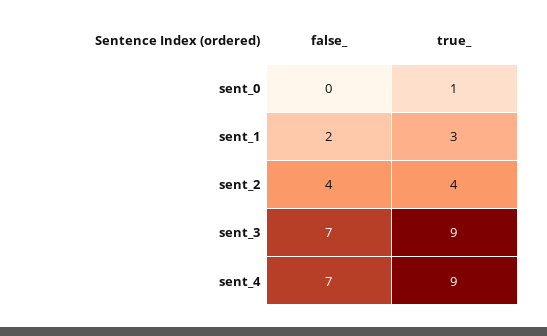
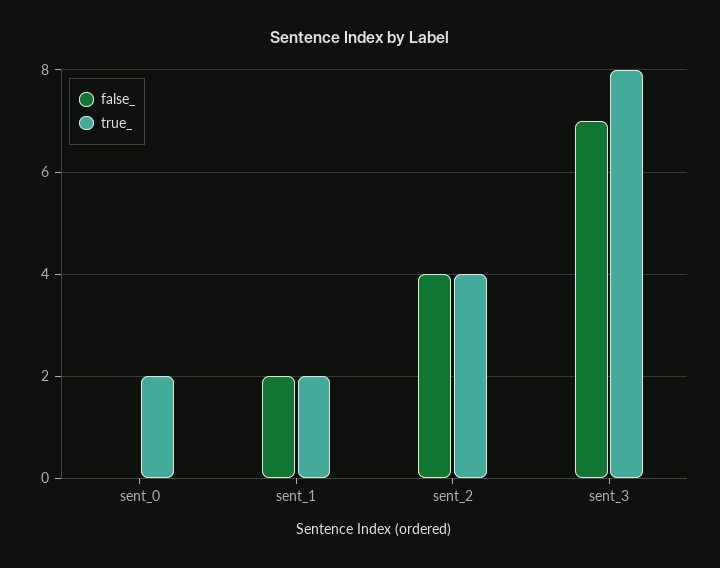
true_, sent_0: 1 -> 2
true_, sent_1: 3 -> 2
true_, sent_3: 9 -> 8
false_, sent_4: 7 -> none
true_, sent_4: 9 -> none

